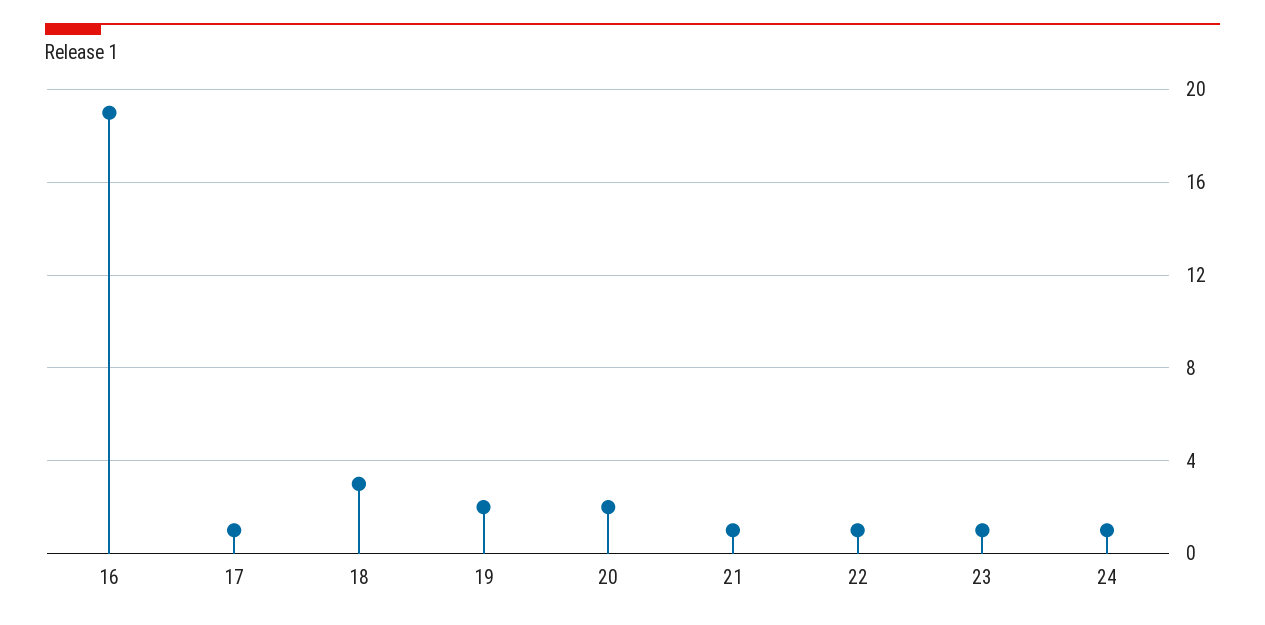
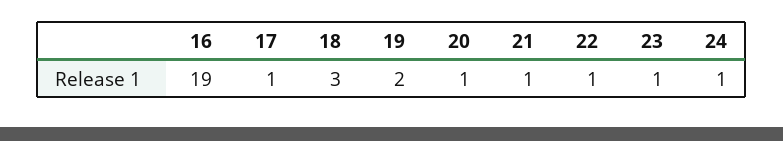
20: 2 -> 1

